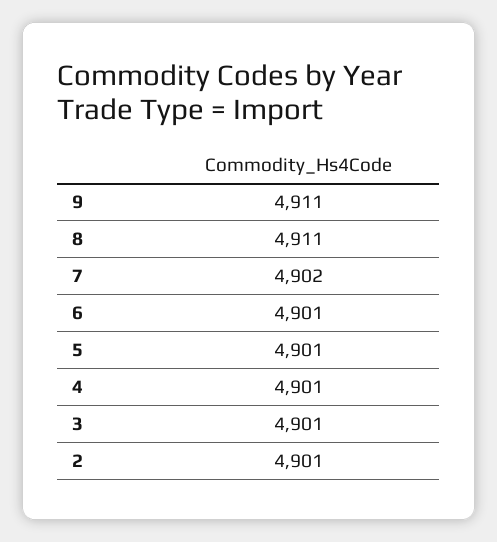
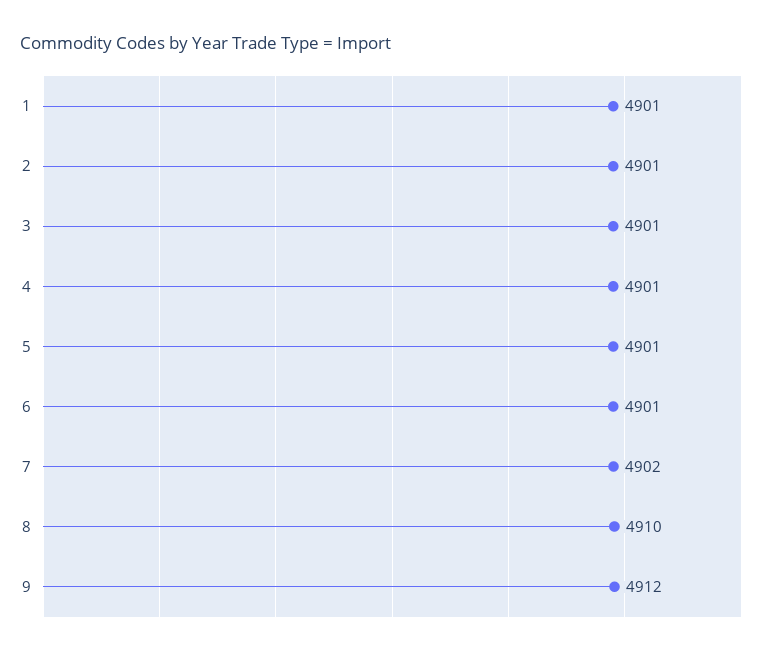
9: 4911 -> 4912
8: 4911 -> 4910
1: none -> 4901

